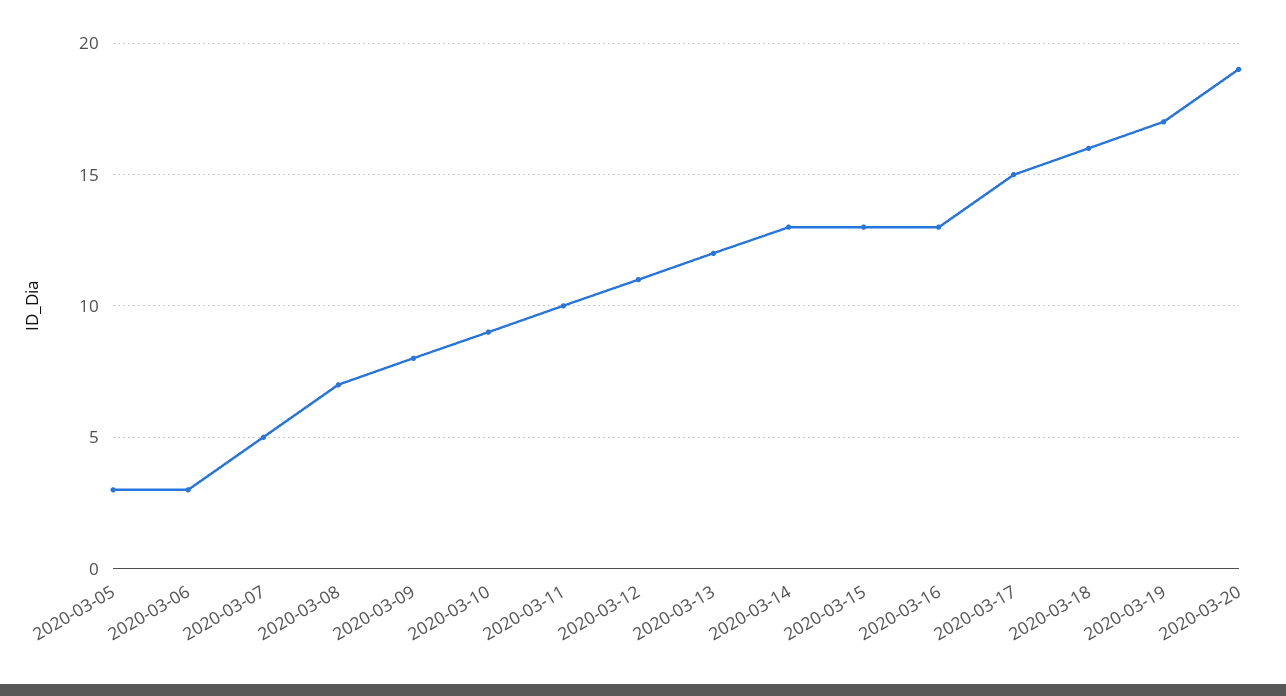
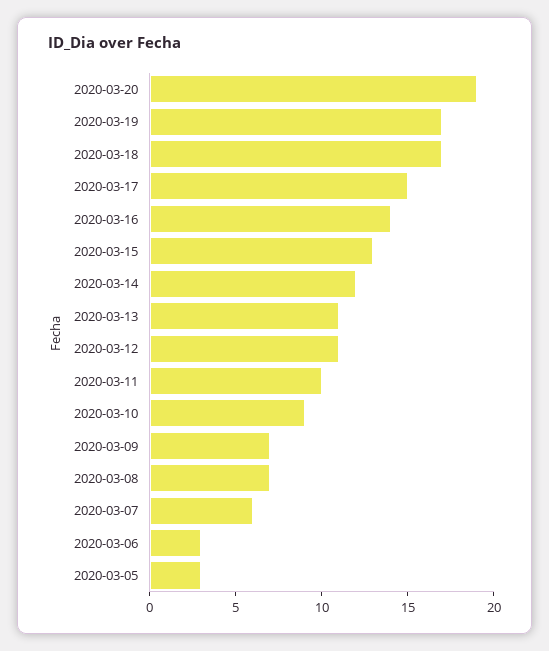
2020-03-07: 5 -> 6
2020-03-09: 8 -> 7
2020-03-13: 12 -> 11
2020-03-14: 13 -> 12
2020-03-16: 13 -> 14
2020-03-18: 16 -> 17

